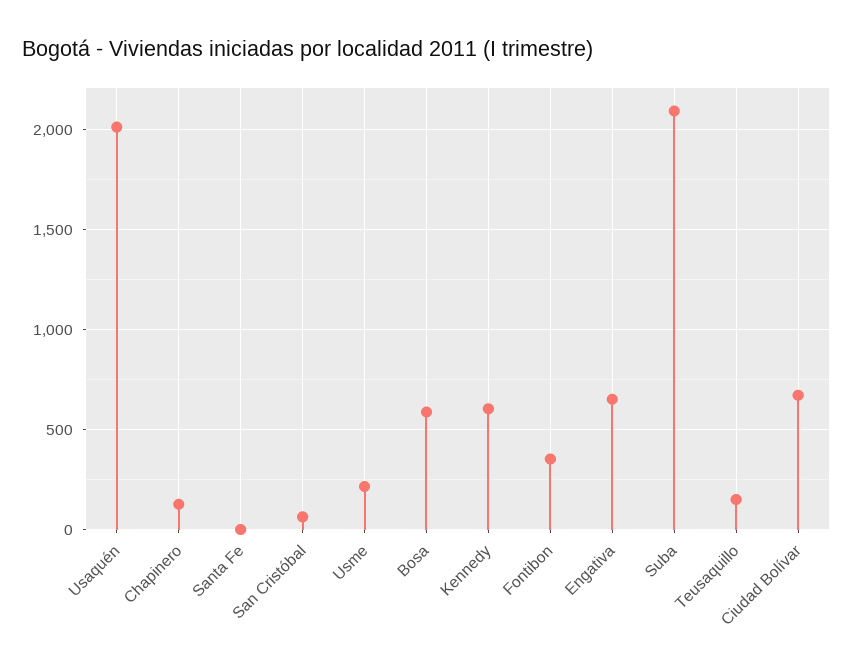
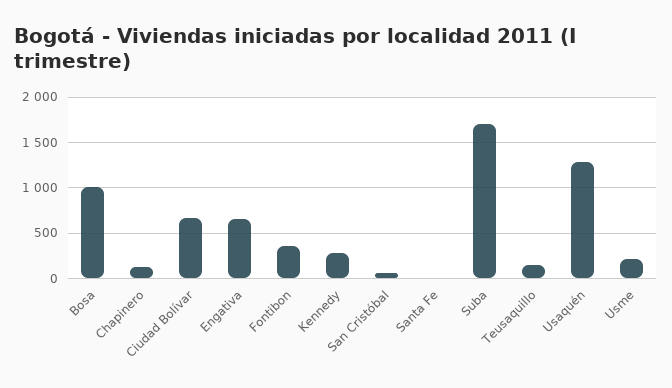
Usaquén: 2000 -> 1300
Bosa: 600 -> 1000
Kennedy: 600 -> 300
Suba: 2100 -> 1700

